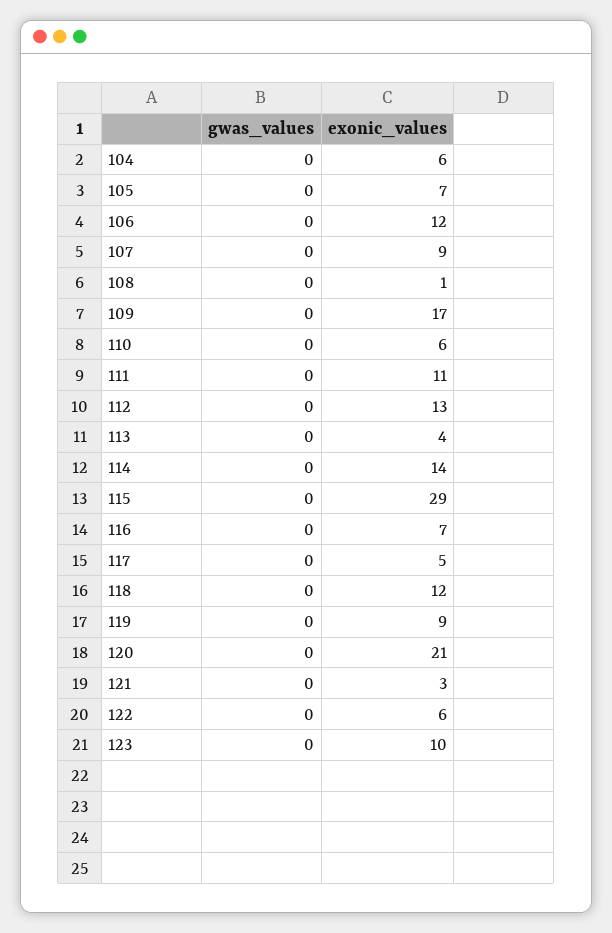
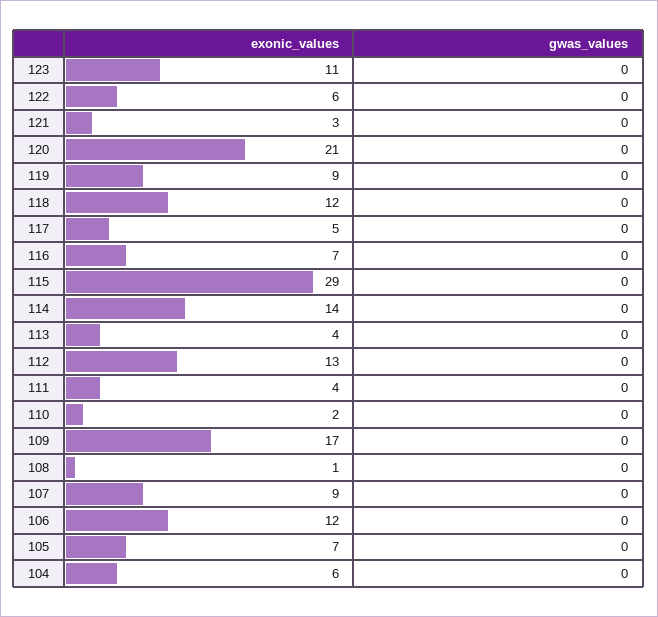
exonic_values, 110: 6 -> 2
exonic_values, 111: 11 -> 4
exonic_values, 123: 10 -> 11

